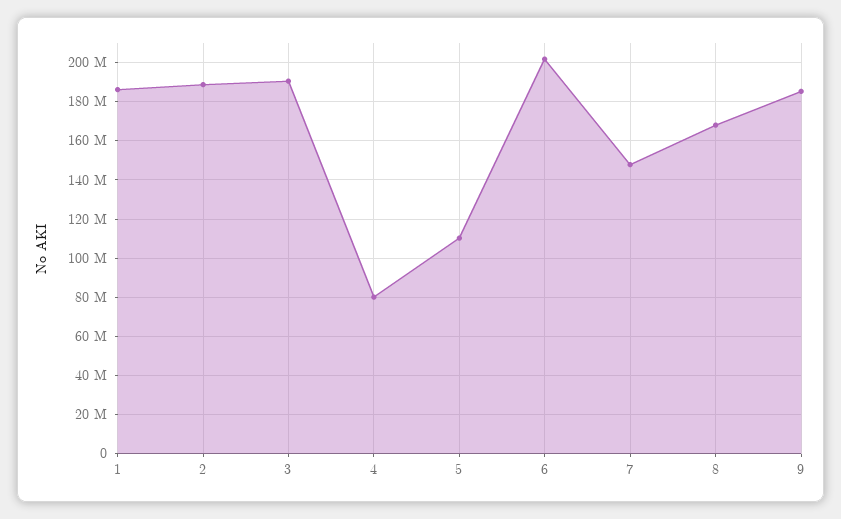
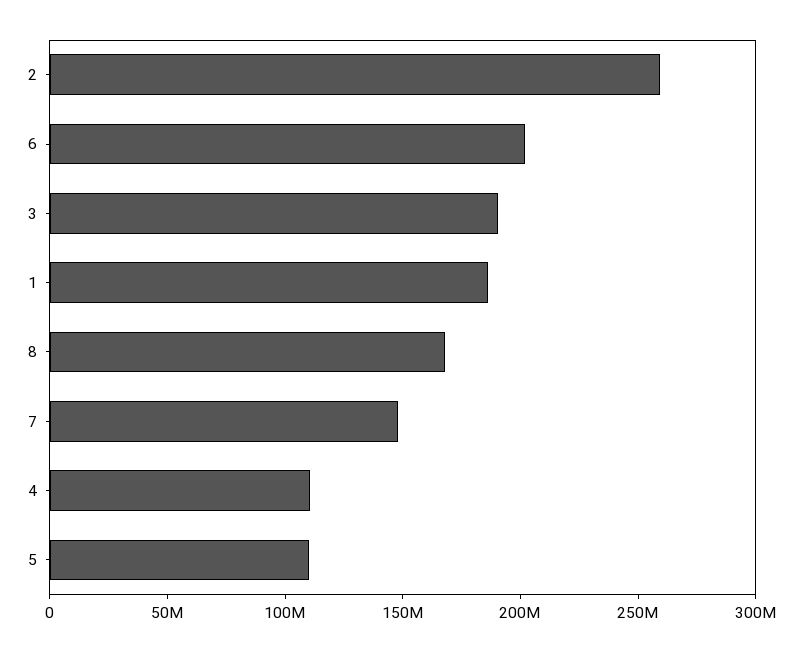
2: 190000000 -> 260000000
4: 80000000 -> 110000000
9: 185000000 -> none

